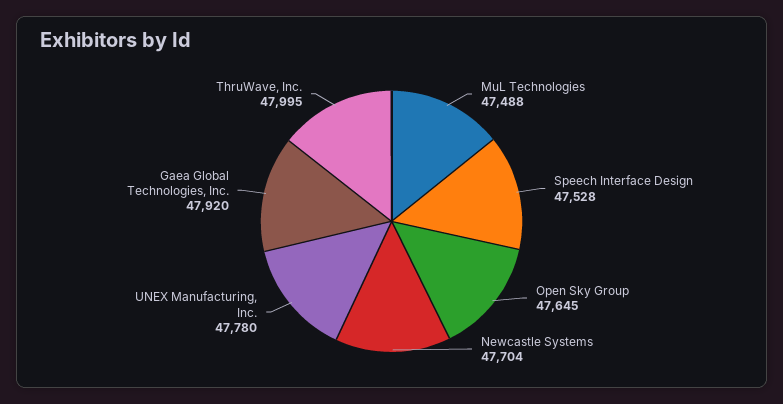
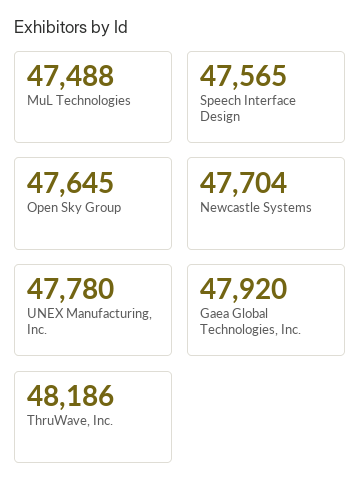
Speech Interface Design: 47528 -> 47565
ThruWave, Inc.: 47995 -> 48186

